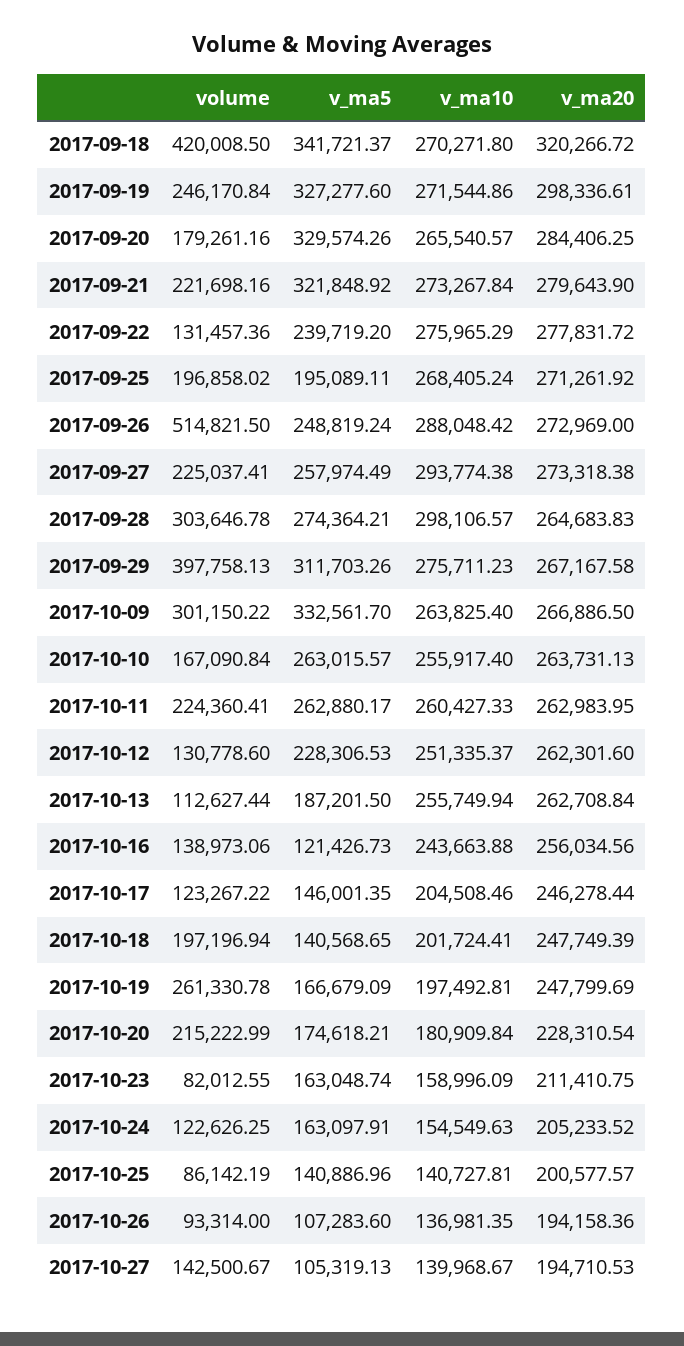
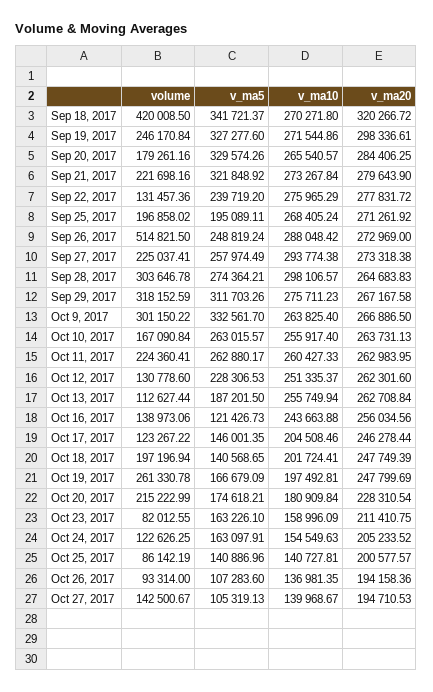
volume, 2017-09-29: 397758.13 -> 318152.59
v_ma5, 2017-10-23: 163048.74 -> 163226.1

